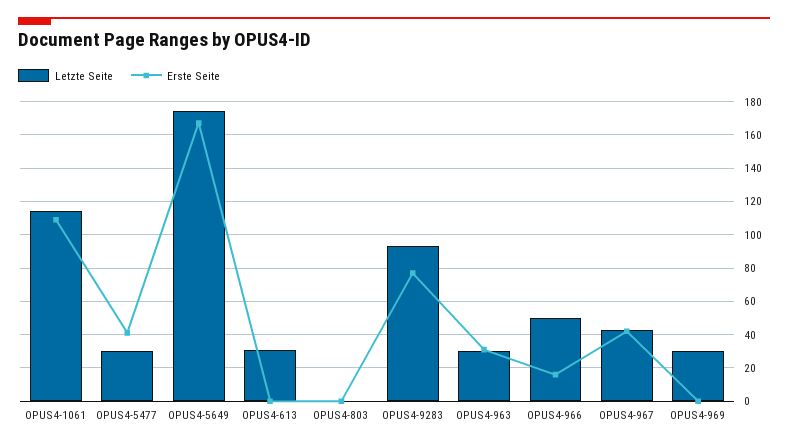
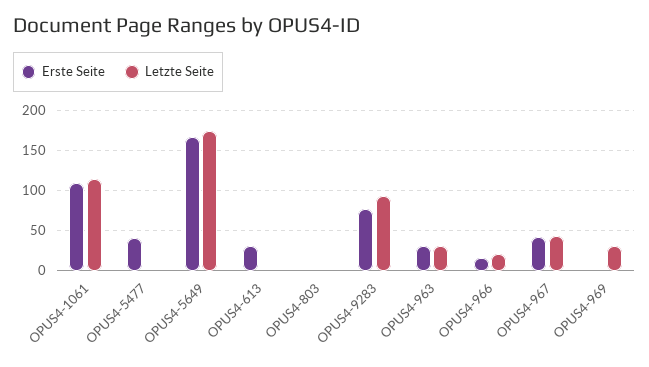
Letzte Seite, OPUS4-5477: 30 -> 0
Letzte Seite, OPUS4-613: 30 -> 0
Erste Seite, OPUS4-613: 0 -> 30
Letzte Seite, OPUS4-966: 50 -> 20

